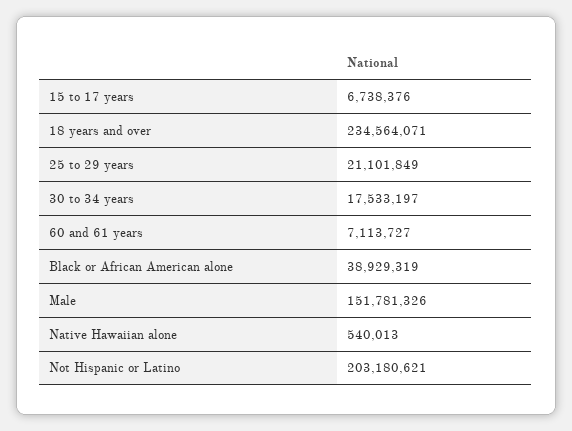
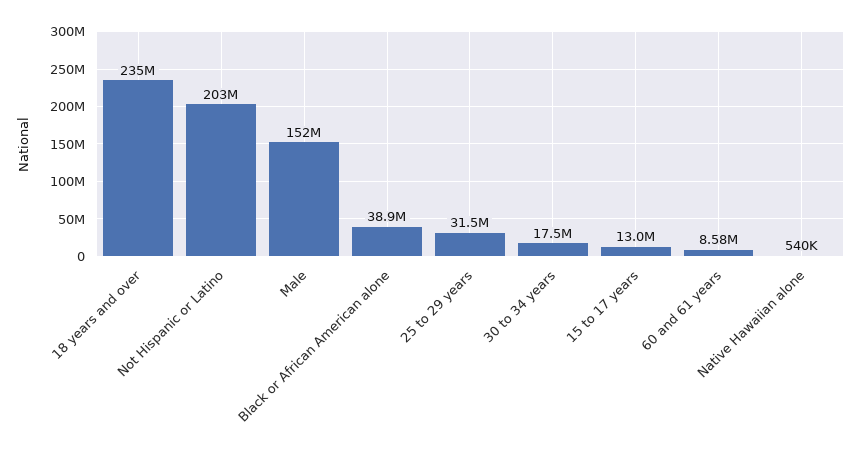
15 to 17 years: 6738376 -> 13000000
25 to 29 years: 21101849 -> 31500000
60 and 61 years: 7113727 -> 8580000

